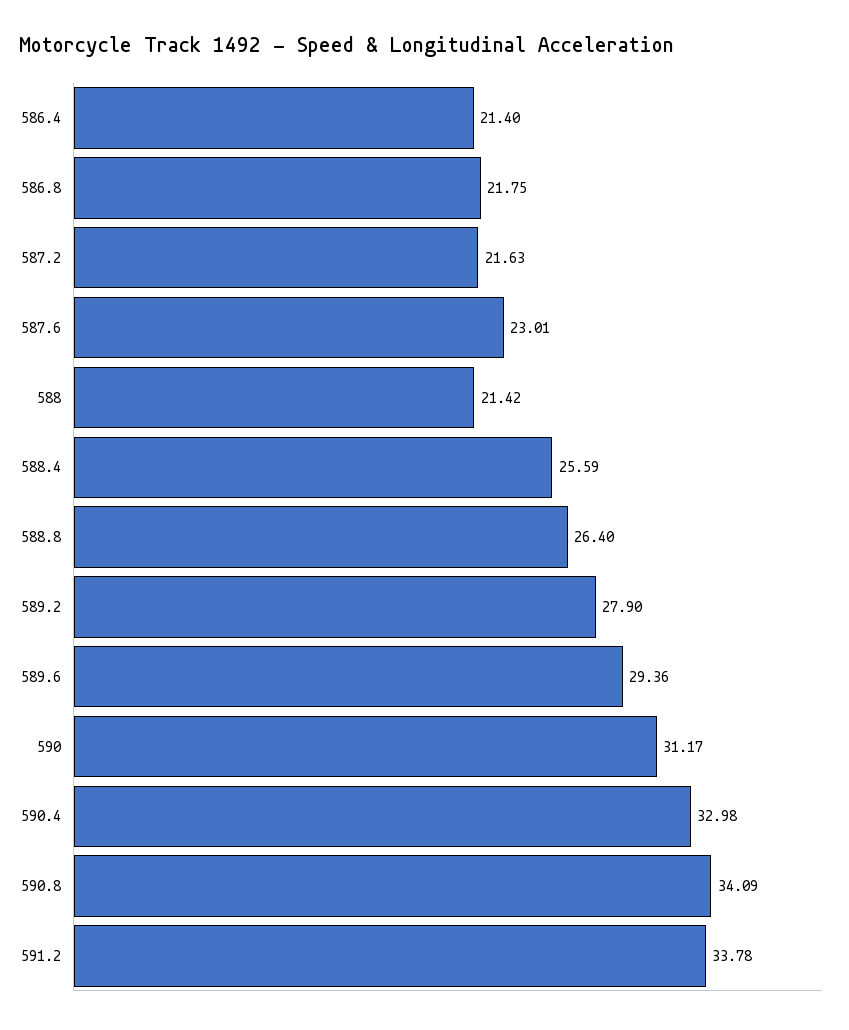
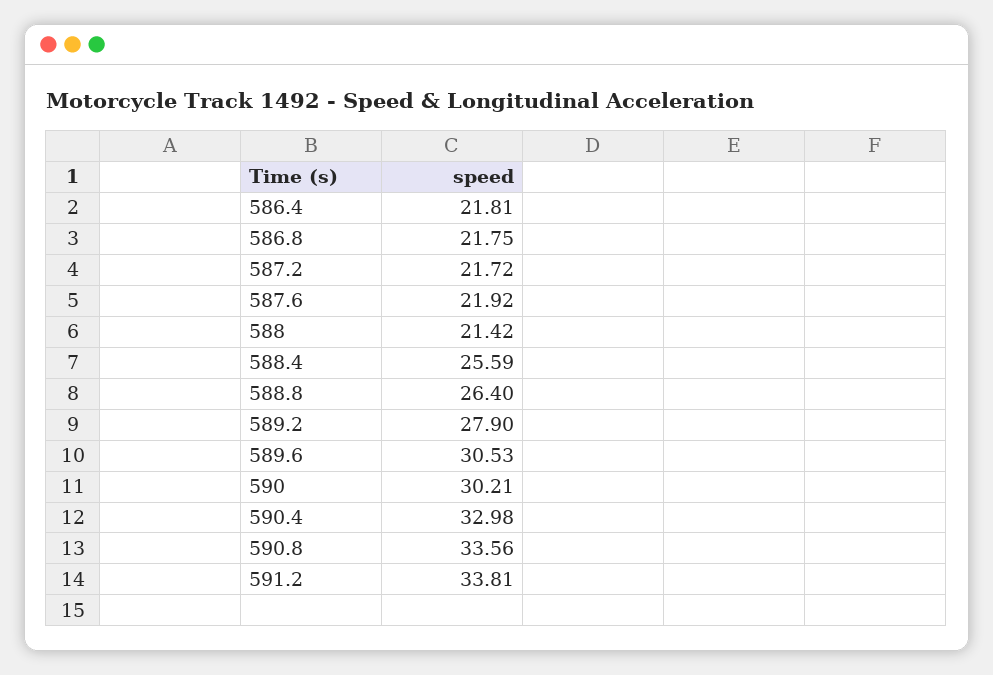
586.4: 21.4 -> 21.81
587.2: 21.63 -> 21.72
587.6: 23.01 -> 21.92
589.6: 29.36 -> 30.53
590: 31.17 -> 30.21
590.8: 34.09 -> 33.56
591.2: 33.78 -> 33.81

